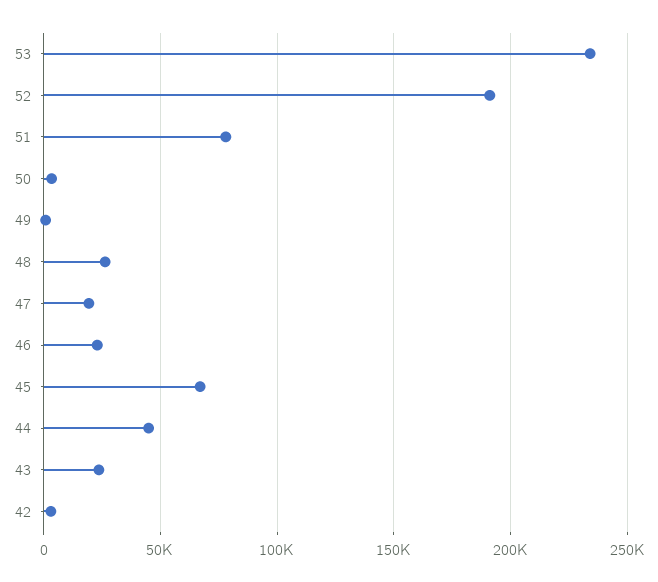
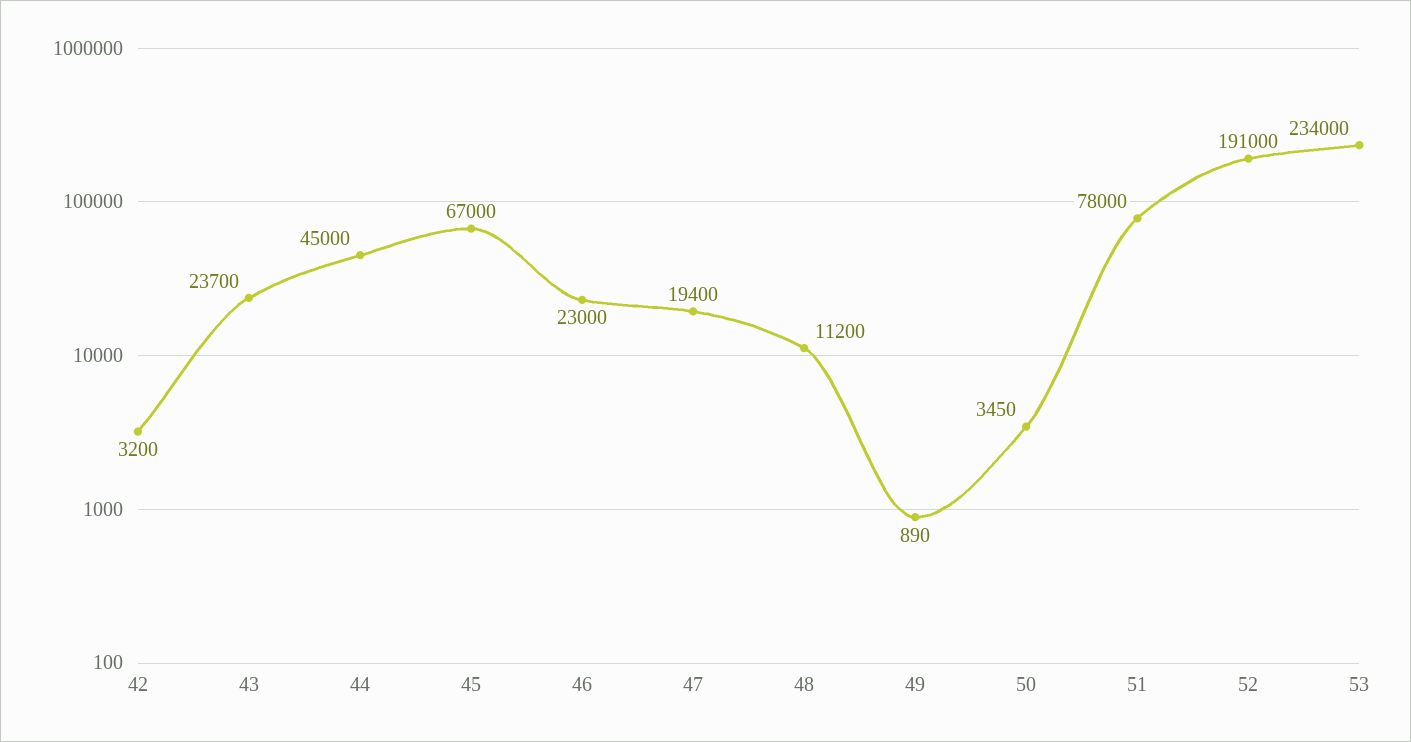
48: 25000 -> 11200

